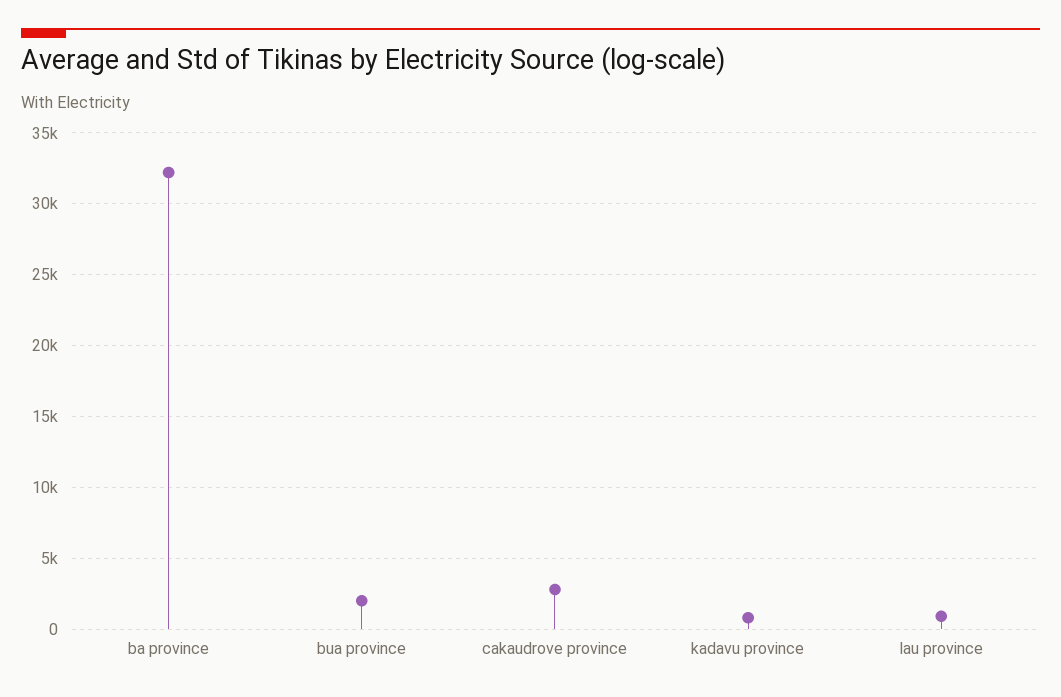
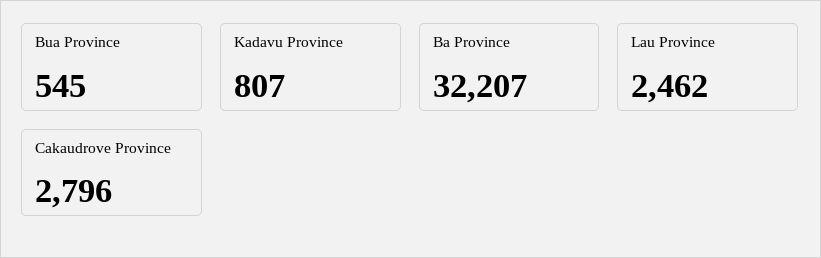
bua province: 2000 -> 545
lau province: 1000 -> 2462

